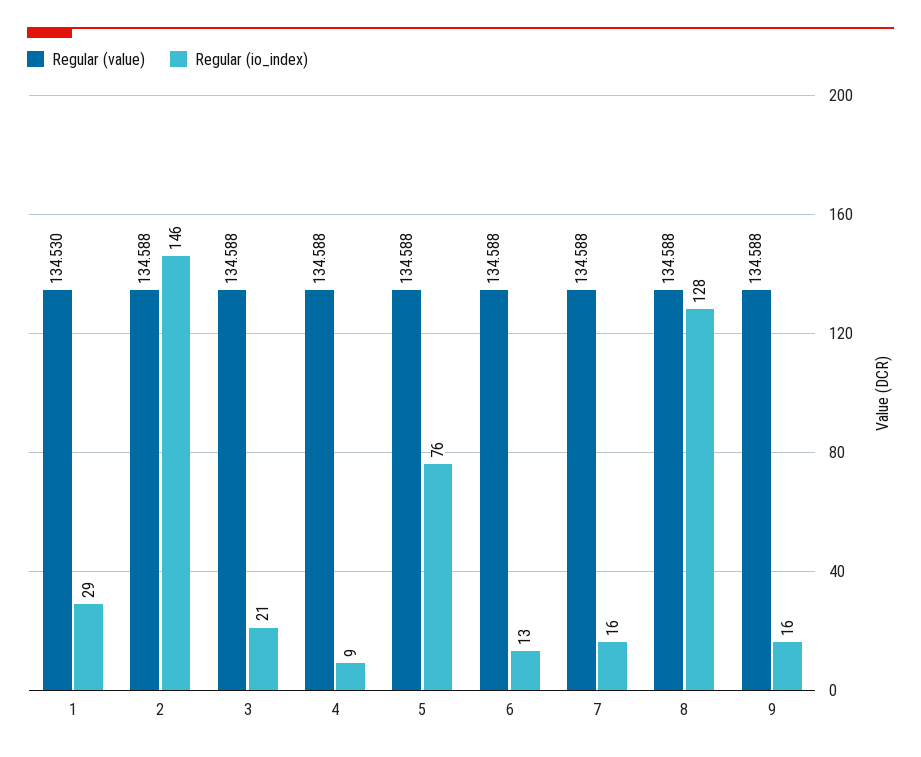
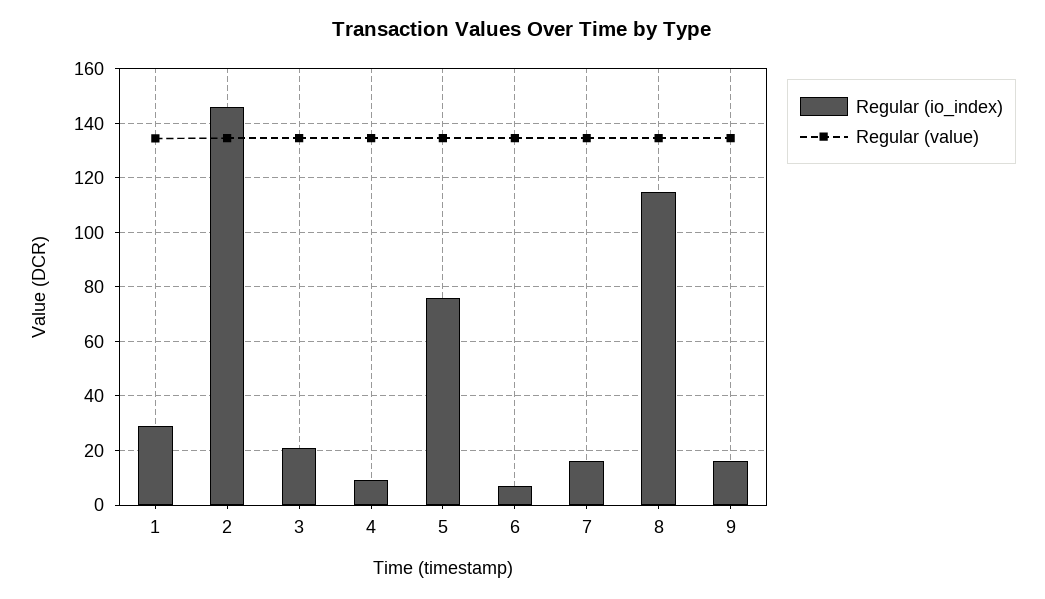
Regular (io_index), 6: 13 -> 7.5
Regular (io_index), 8: 128 -> 115

